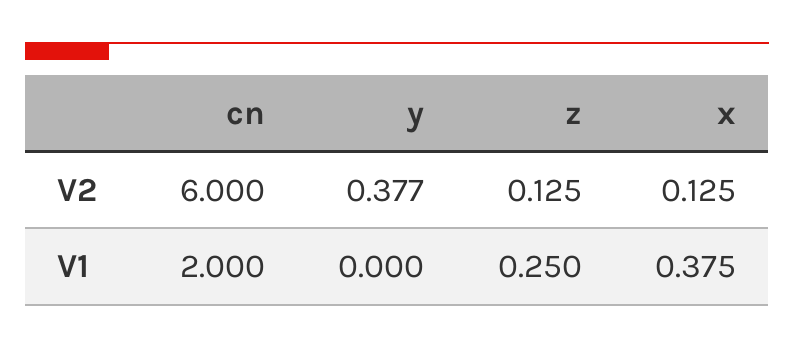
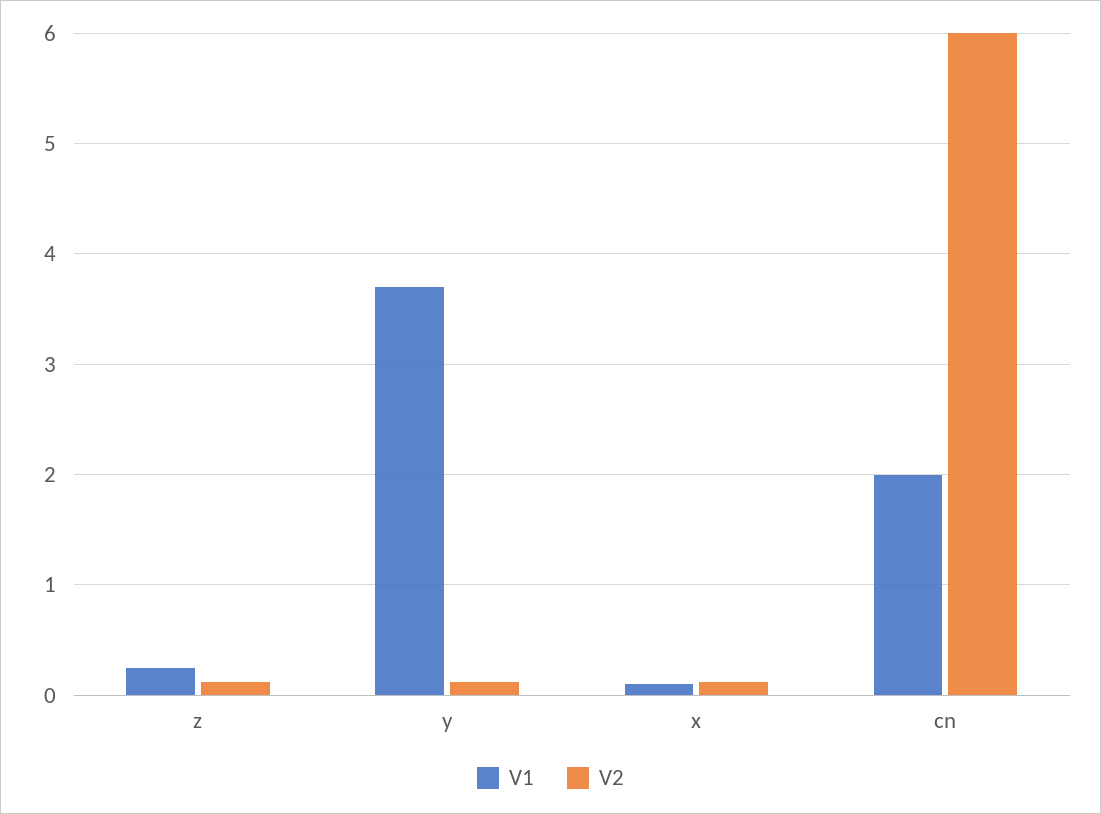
V2, y: 0.377 -> 0.1
V1, y: 0 -> 3.7
V1, x: 0.375 -> 0.1

